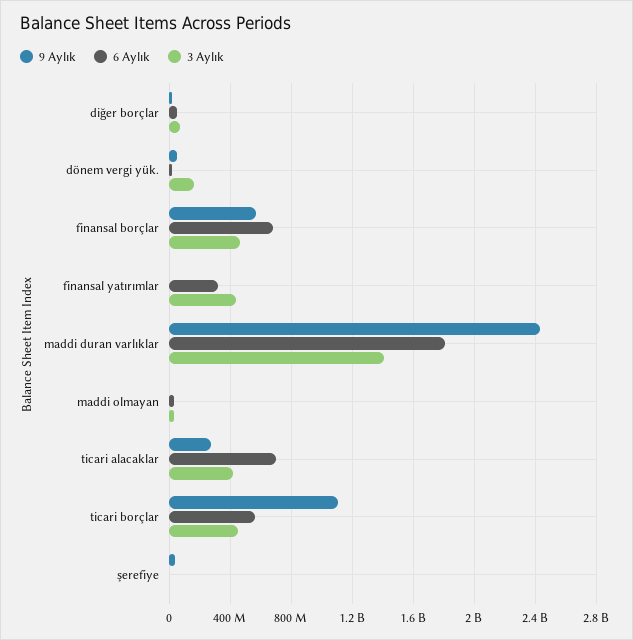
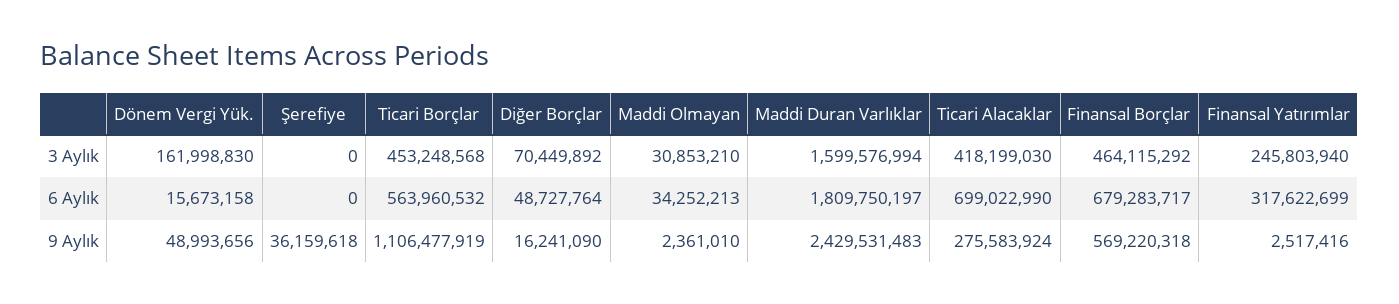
3 Aylık, finansal yatırımlar: 450000000 -> 245803940
3 Aylık, maddi duran varlıklar: 1400000000 -> 1599576994

